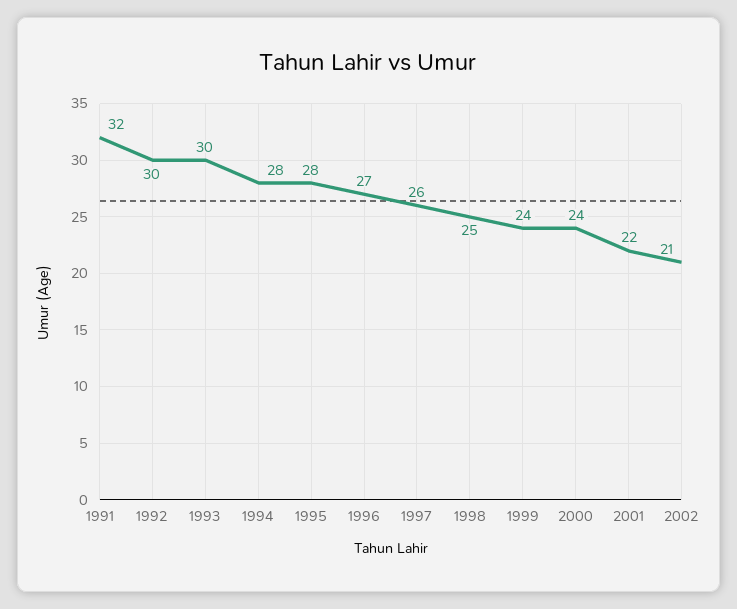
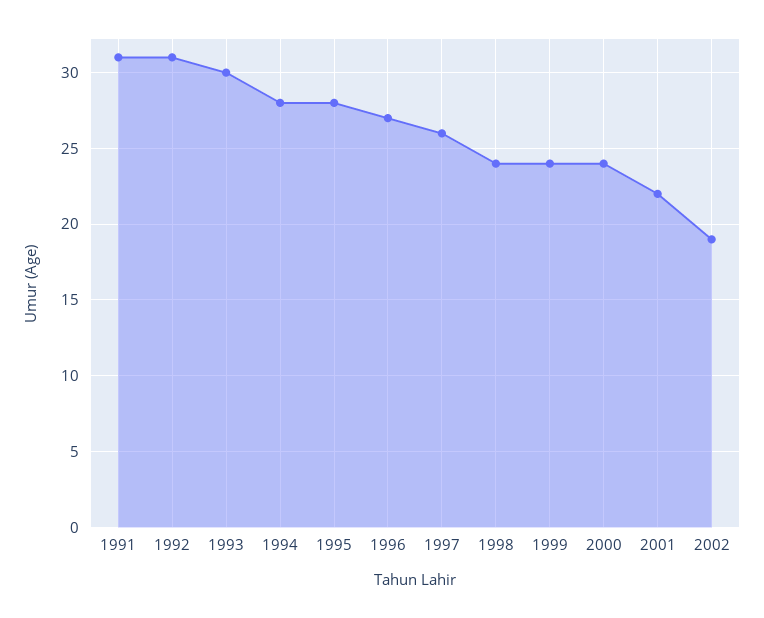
1991: 32 -> 31
1992: 30 -> 31
1998: 25 -> 24
2002: 21 -> 19

